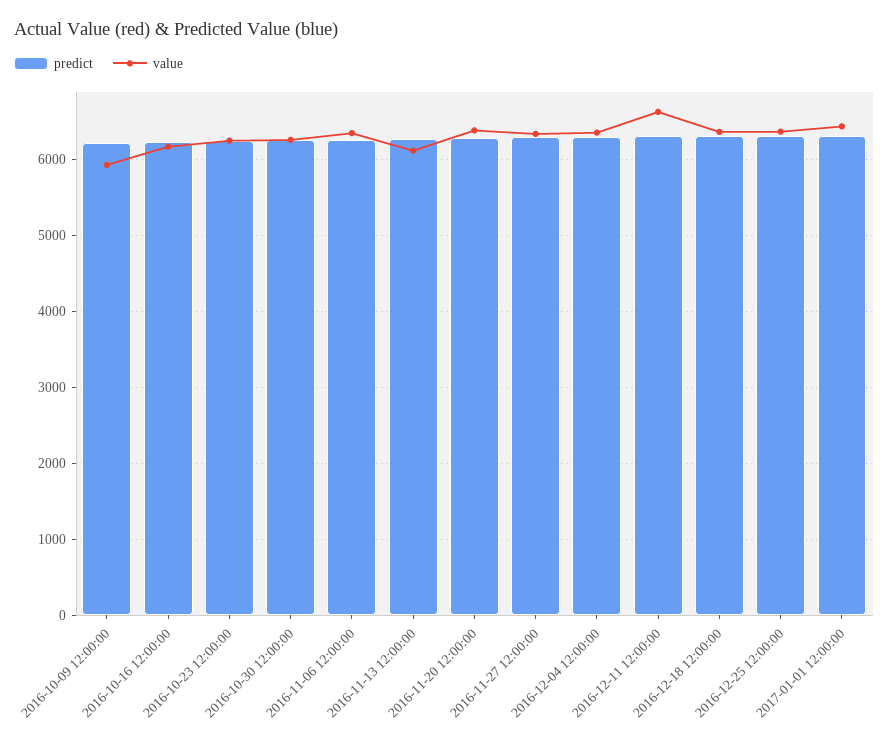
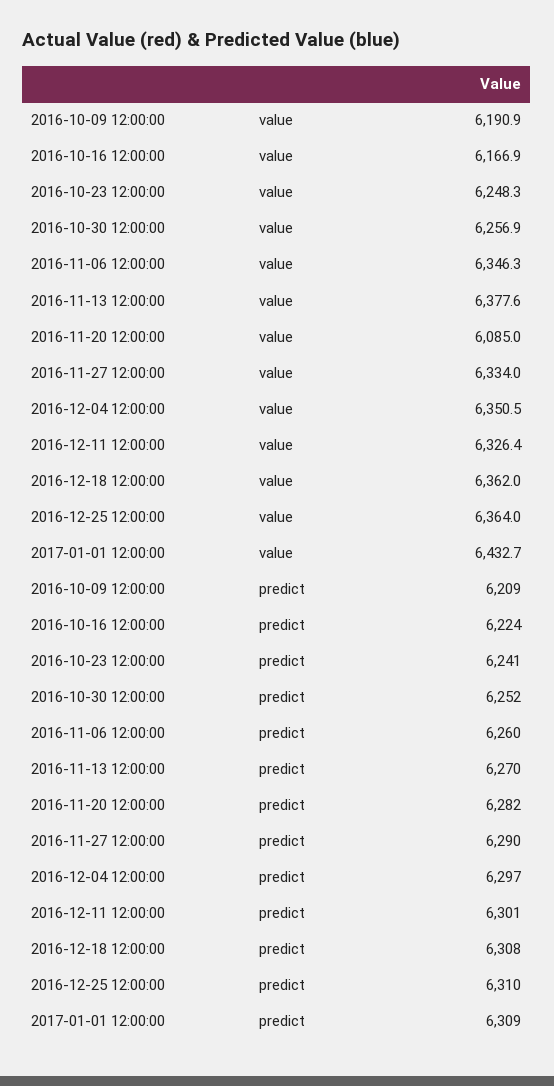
value, 2016-10-09 12:00:00: 5900 -> 6190.9
value, 2016-11-13 12:00:00: 6100 -> 6377.6
value, 2016-11-20 12:00:00: 6400 -> 6085
value, 2016-12-11 12:00:00: 6600 -> 6326.4

